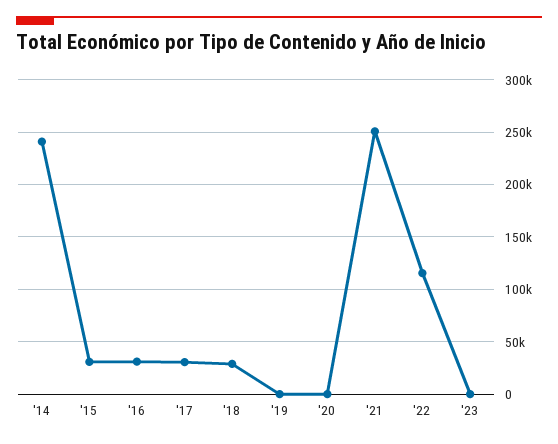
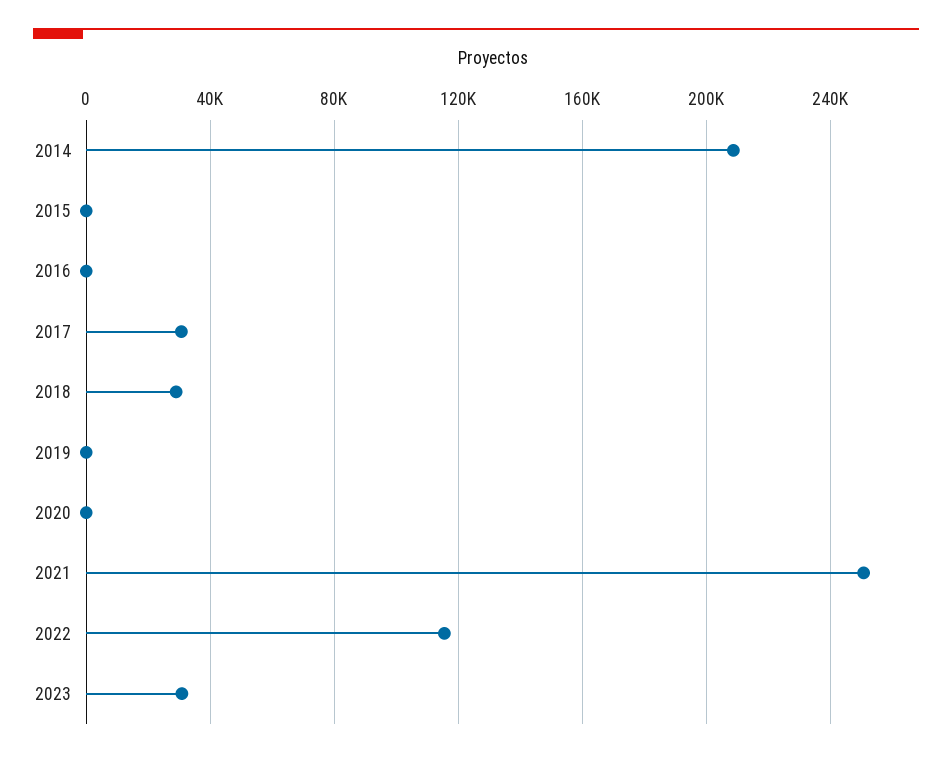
'14: 240000 -> 210000
'15: 30000 -> 0
'16: 30000 -> 0
'23: 0 -> 30000

